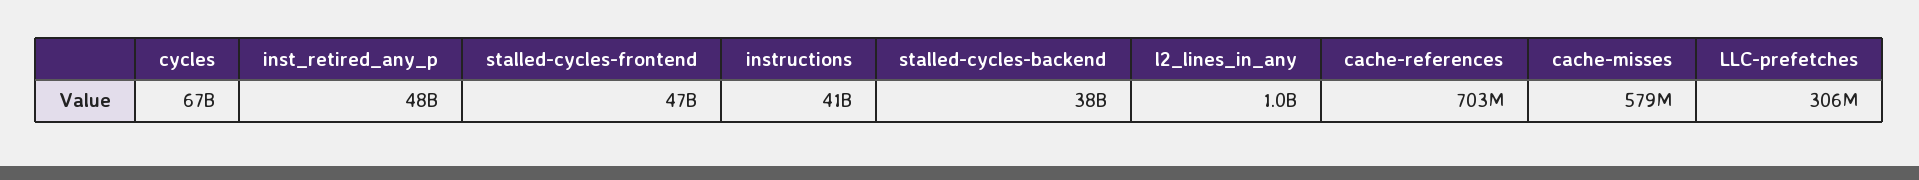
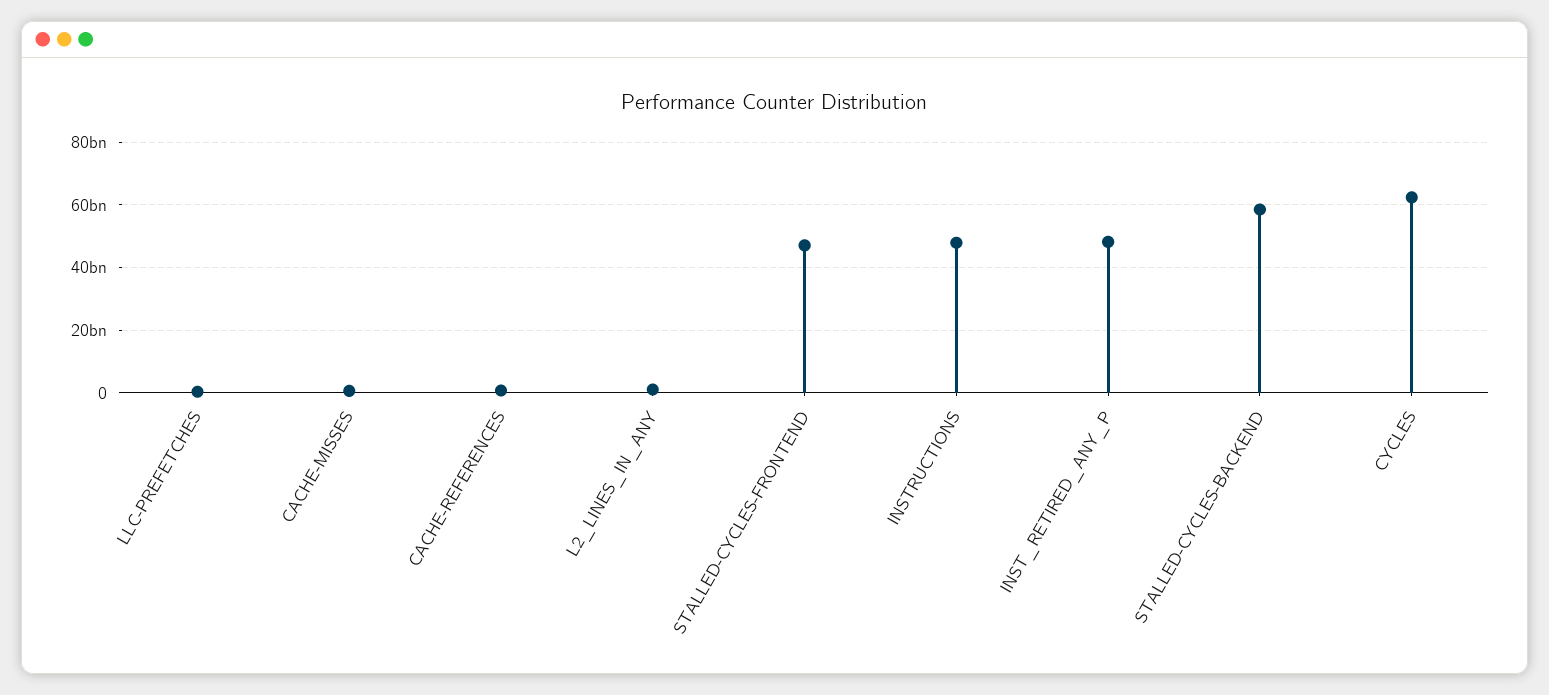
cycles: 67000000000 -> 62000000000
instructions: 41000000000 -> 48000000000
stalled-cycles-backend: 38000000000 -> 58000000000

